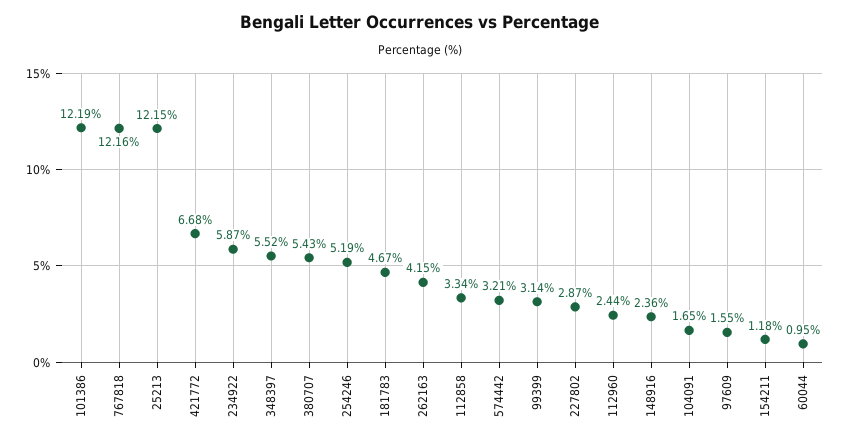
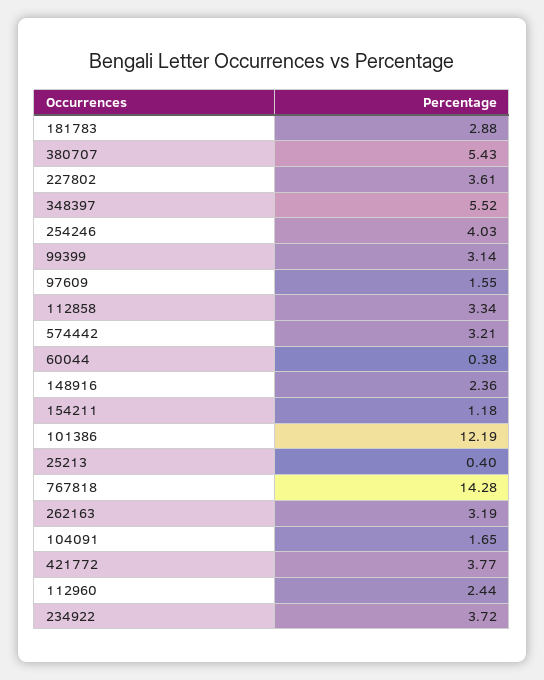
767818: 12.16 -> 14.28
25213: 12.15 -> 0.4
421772: 6.68 -> 3.77
234922: 5.87 -> 3.72
254246: 5.19 -> 4.03
181783: 4.67 -> 2.88
262163: 4.15 -> 3.19
227802: 2.87 -> 3.61
60044: 0.95 -> 0.38

